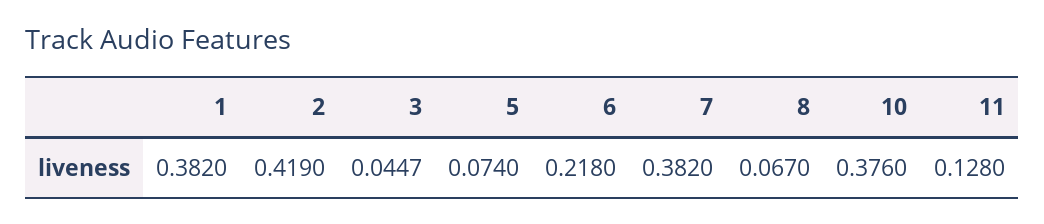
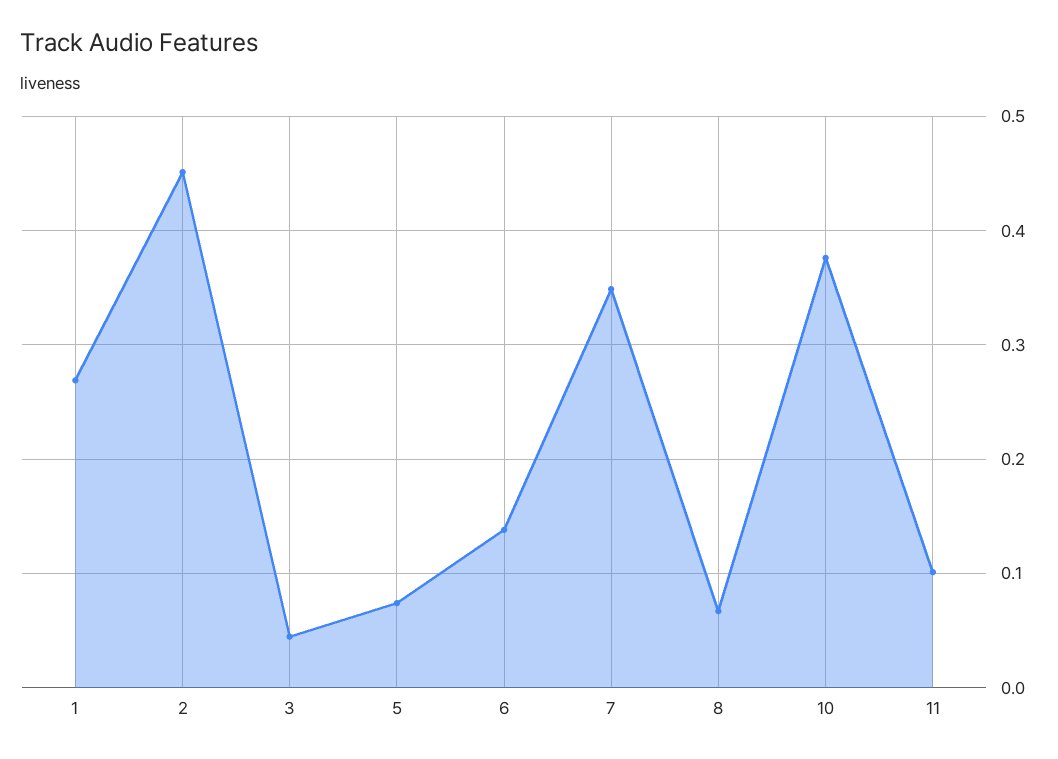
1: 0.382 -> 0.27
2: 0.419 -> 0.45
6: 0.218 -> 0.14
7: 0.382 -> 0.35
11: 0.128 -> 0.1

